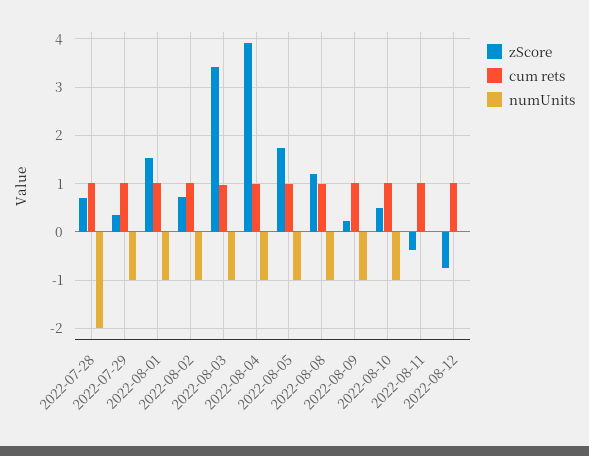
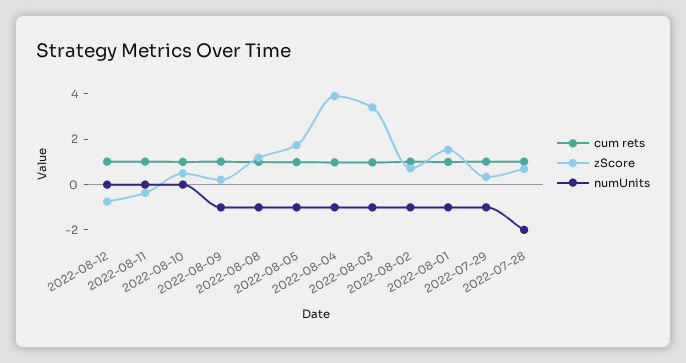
numUnits, 2022-08-10: -1 -> 0

